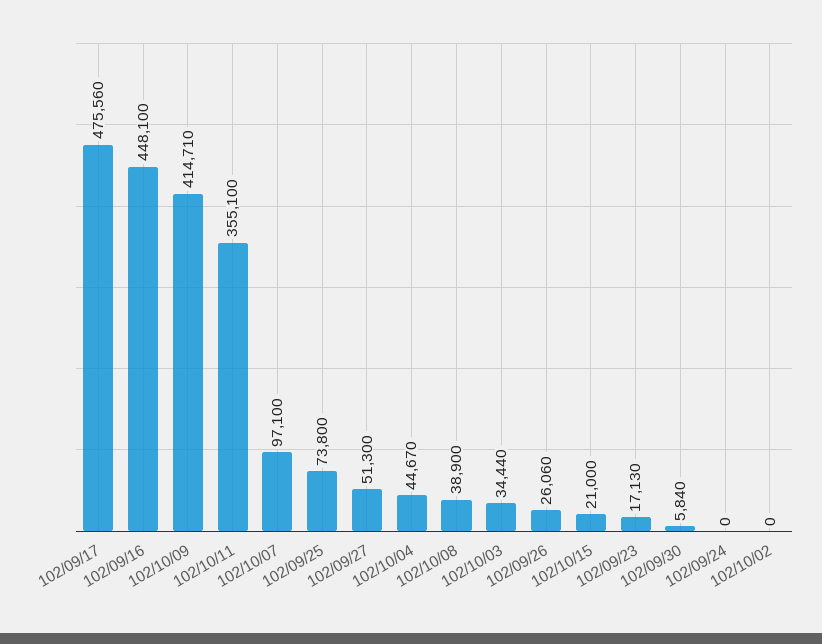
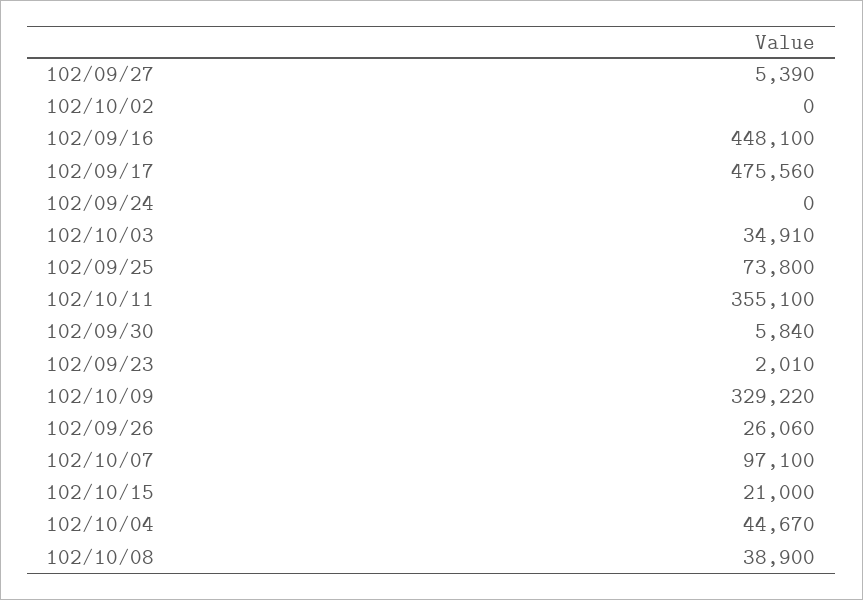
102/10/09: 414710 -> 329220
102/09/27: 51300 -> 5390
102/10/03: 34440 -> 34910
102/09/23: 17130 -> 2010

